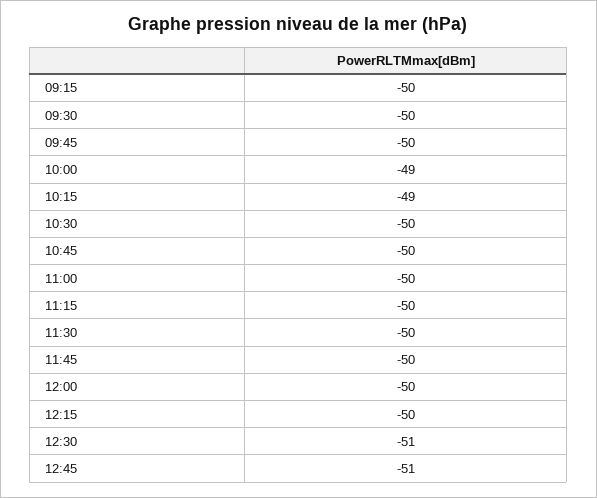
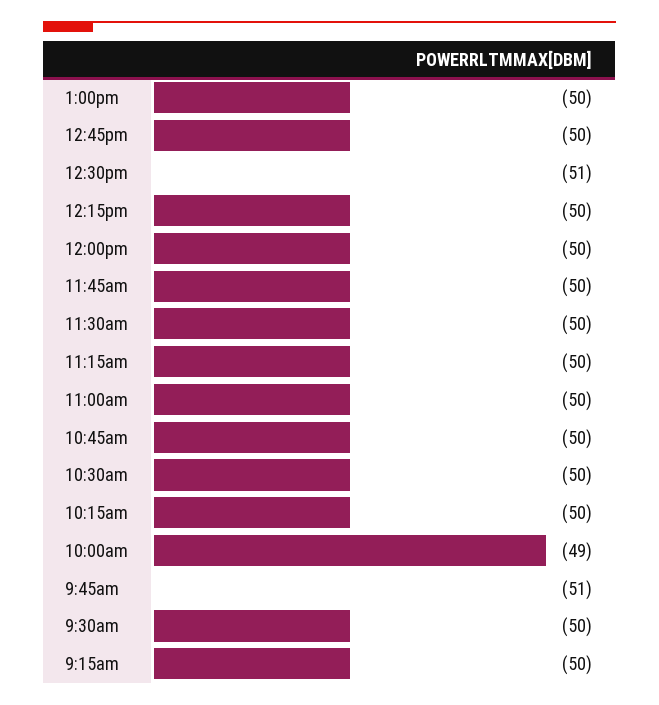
09:45: -50 -> -51
10:15: -49 -> -50
12:45: -51 -> -50
1:00pm: none -> -50

